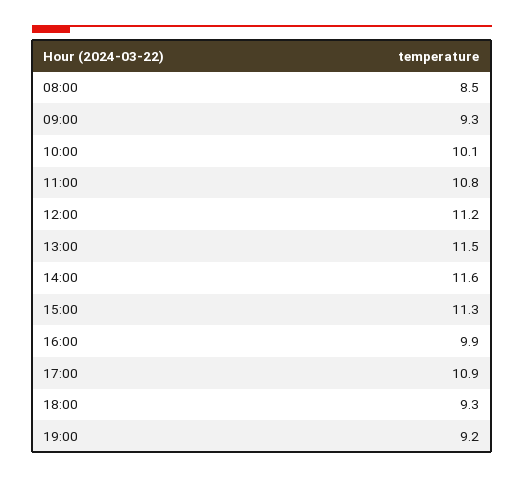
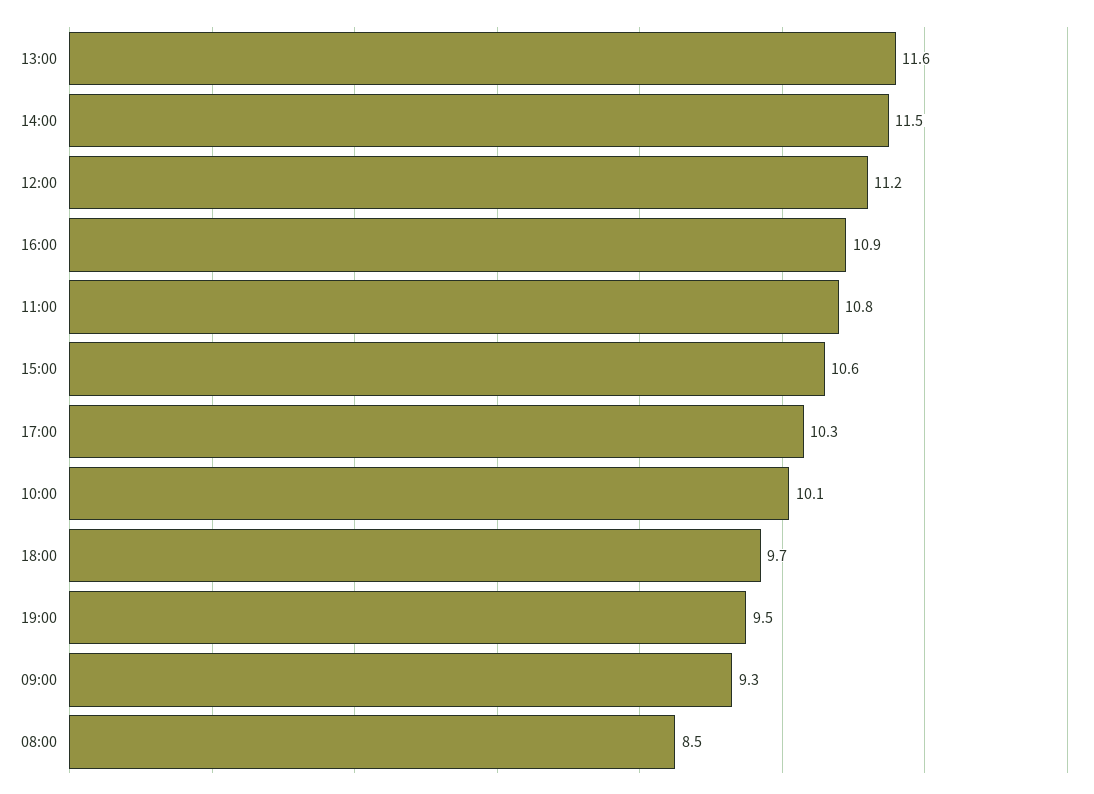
13:00: 11.5 -> 11.6
14:00: 11.6 -> 11.5
15:00: 11.3 -> 10.6
16:00: 9.9 -> 10.9
17:00: 10.9 -> 10.3
18:00: 9.3 -> 9.7
19:00: 9.2 -> 9.5

